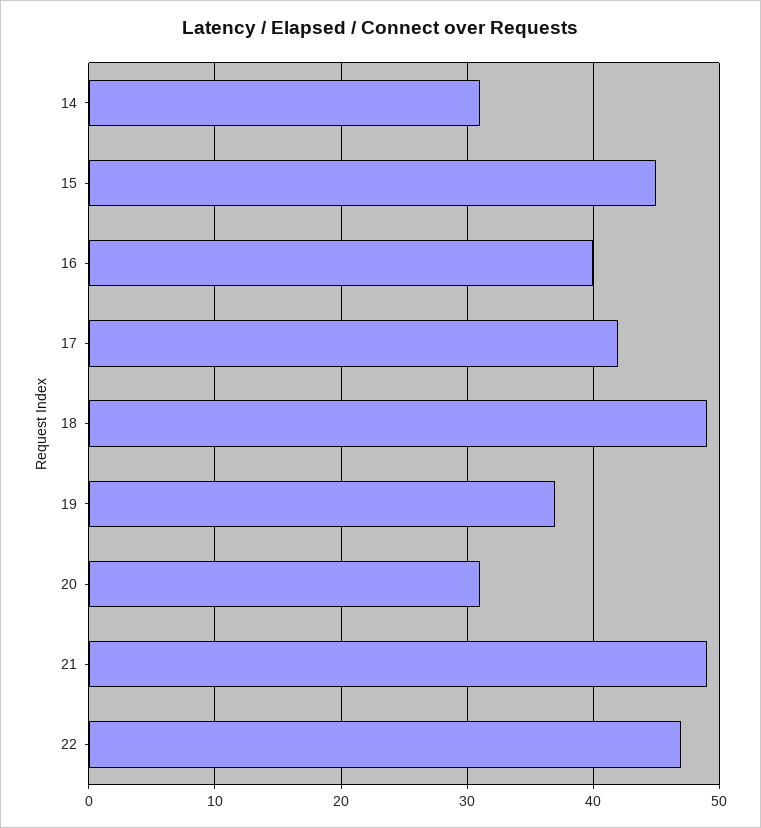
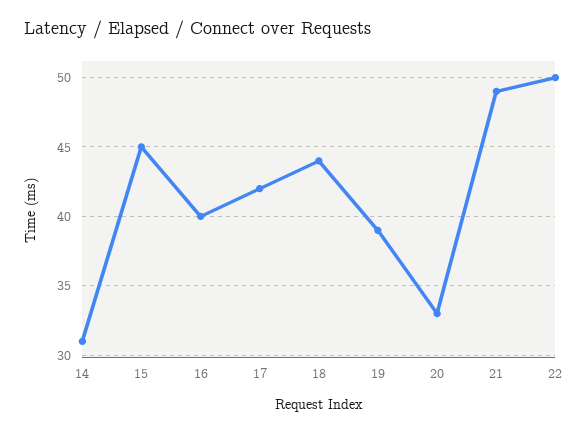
18: 49 -> 44
19: 37 -> 39
20: 31 -> 33
22: 47 -> 50

